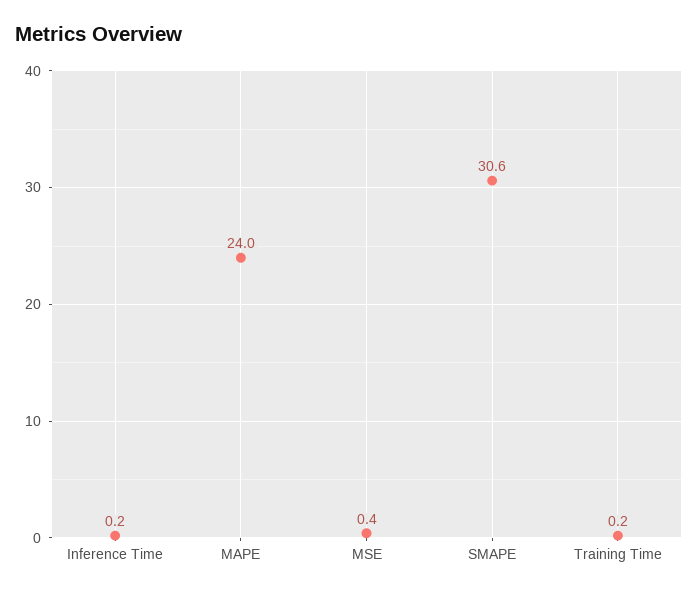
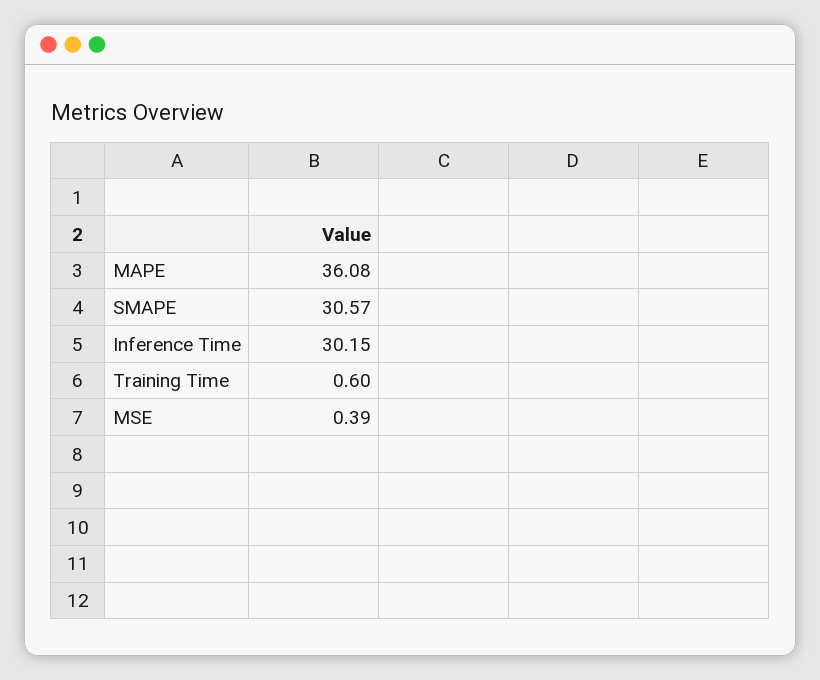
Inference Time: 0.2 -> 30.15
MAPE: 24 -> 36.08
Training Time: 0.2 -> 0.6

